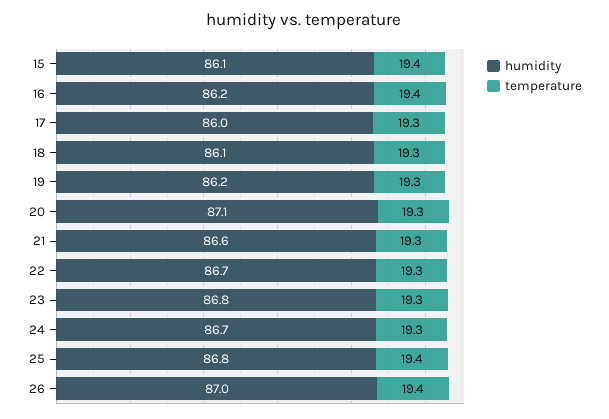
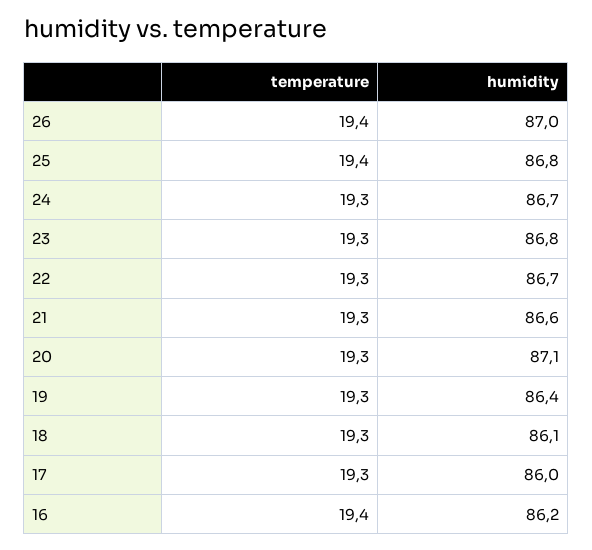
humidity, 15: 86.1 -> none
temperature, 15: 19.4 -> none
humidity, 19: 86.2 -> 86.4

